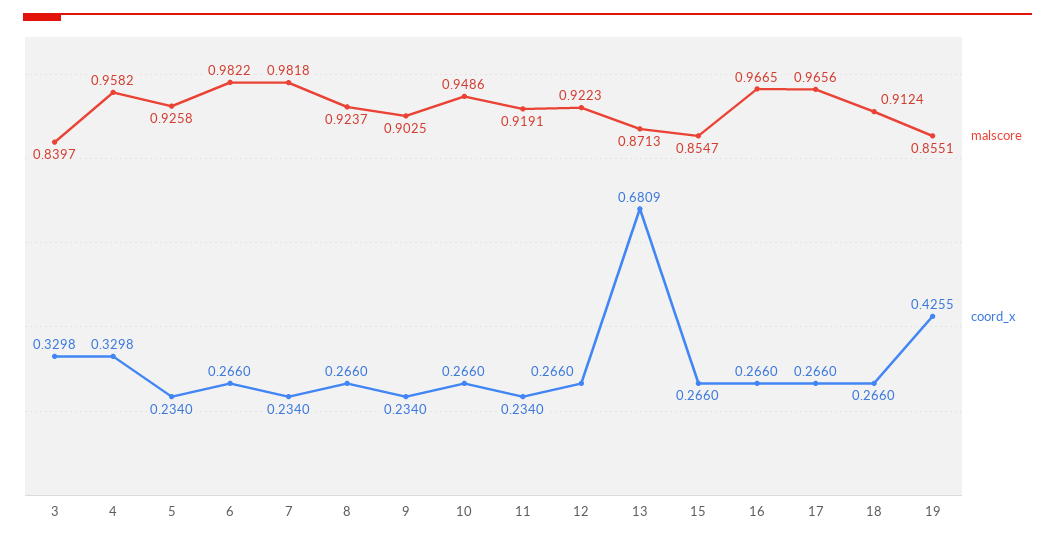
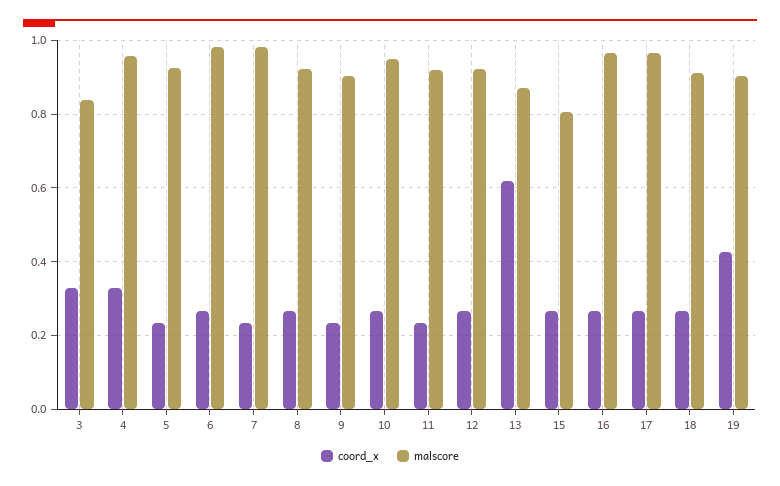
coord_x, 13: 0.6809 -> 0.62
malscore, 15: 0.8547 -> 0.8
malscore, 19: 0.8551 -> 0.9

